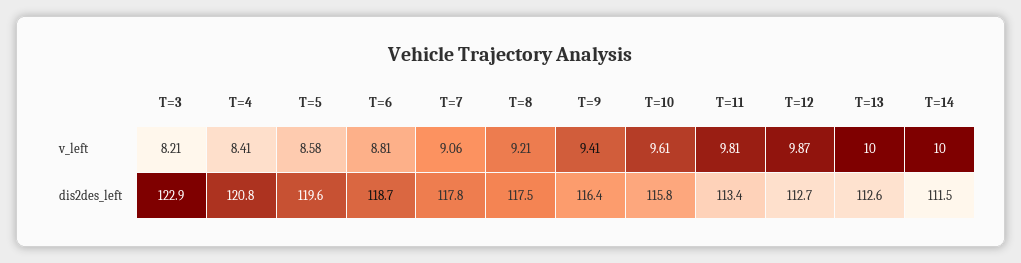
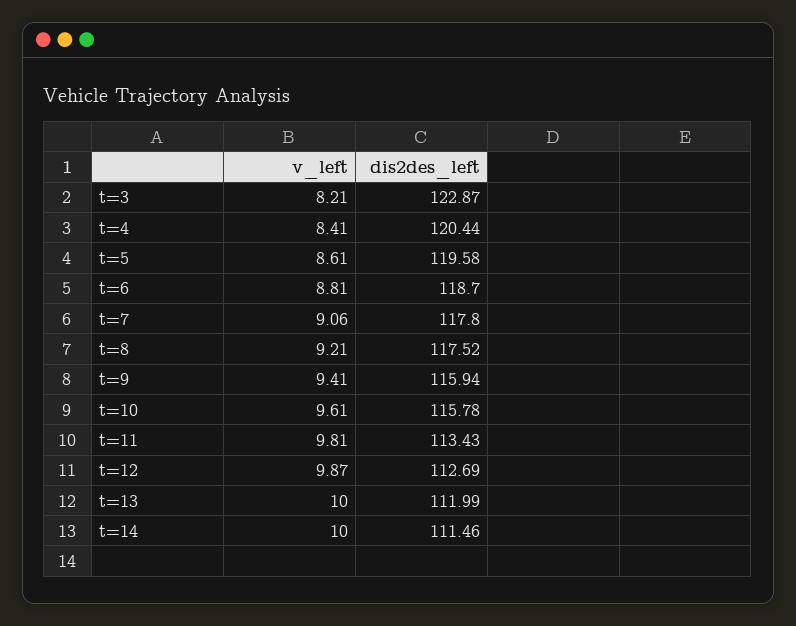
T=5, v_left: 8.58 -> 8.61
T=4, dis2des_left: 120.8 -> 120.44
T=9, dis2des_left: 116.4 -> 115.94
T=13, dis2des_left: 112.6 -> 111.99

